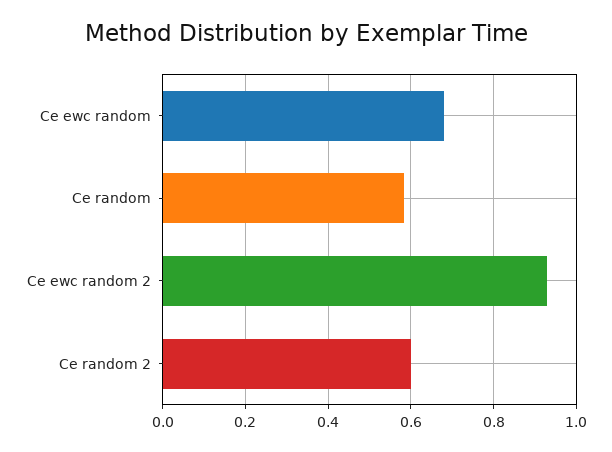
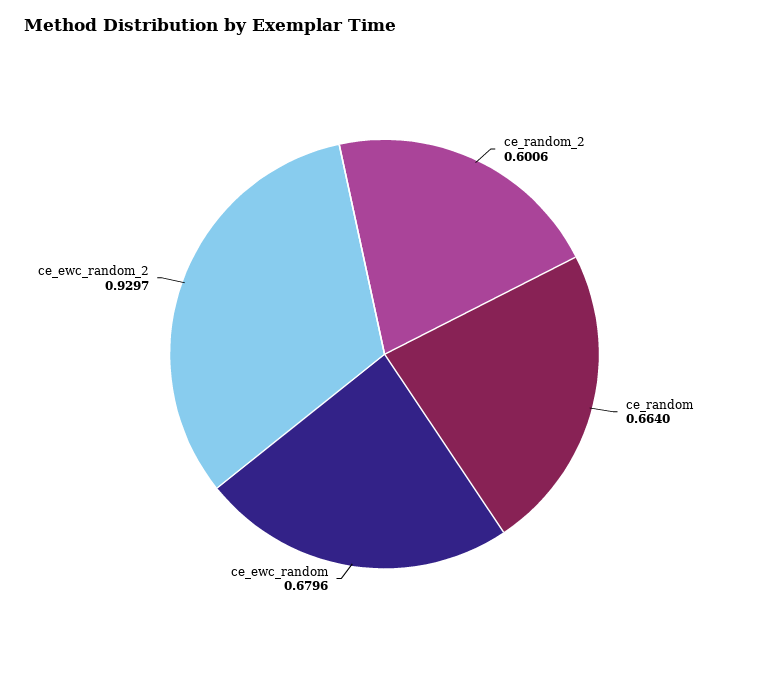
Ce random: 0.58 -> 0.664

